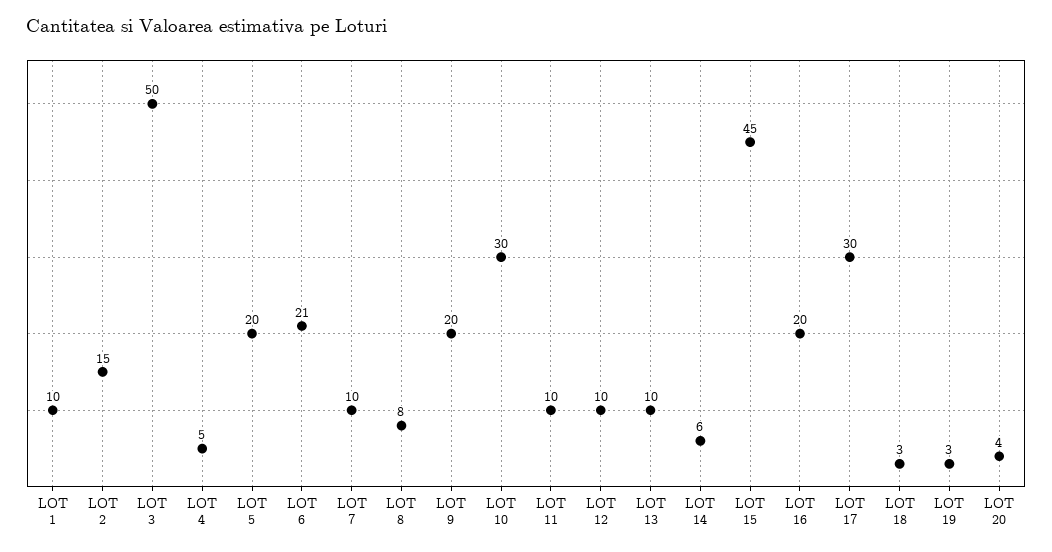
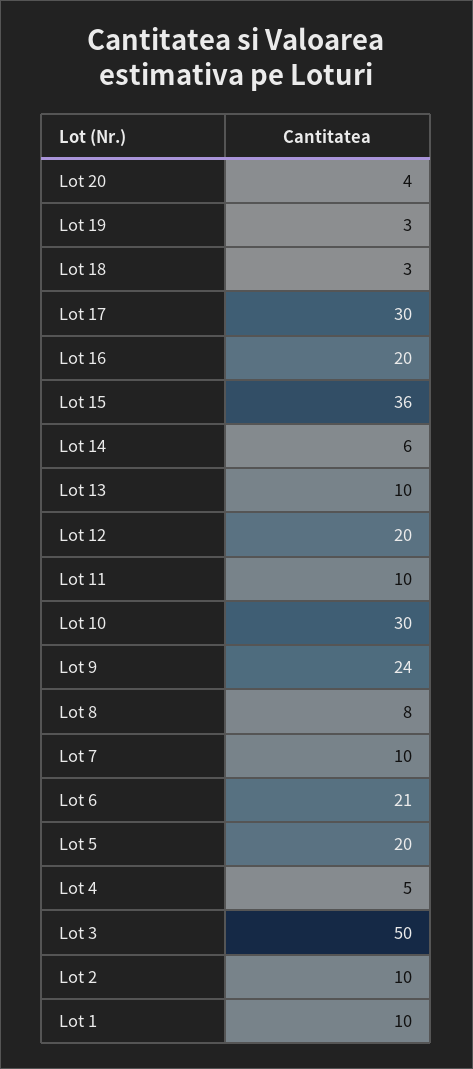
LOT 2: 15 -> 10
LOT 9: 20 -> 24
LOT 12: 10 -> 20
LOT 15: 45 -> 36

